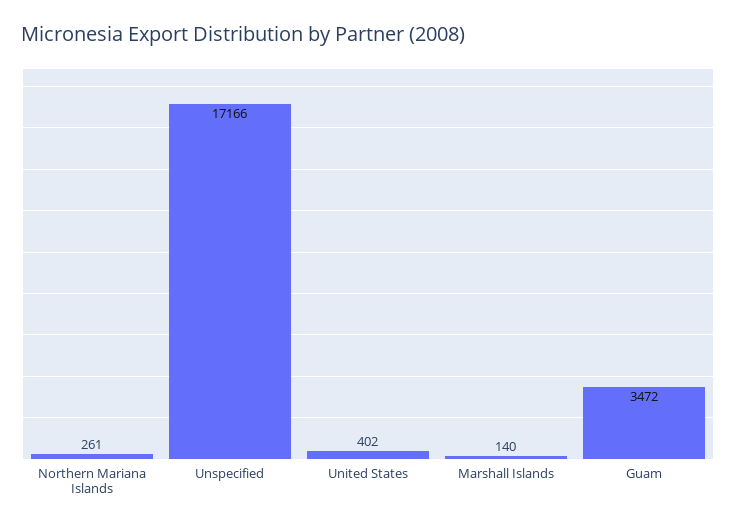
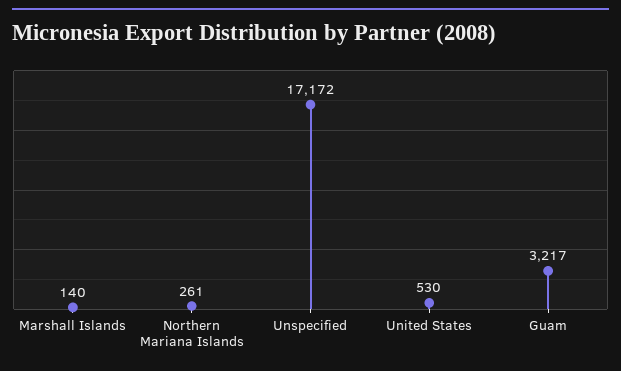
Unspecified: 17166 -> 17172
United States: 402 -> 530
Guam: 3472 -> 3217

